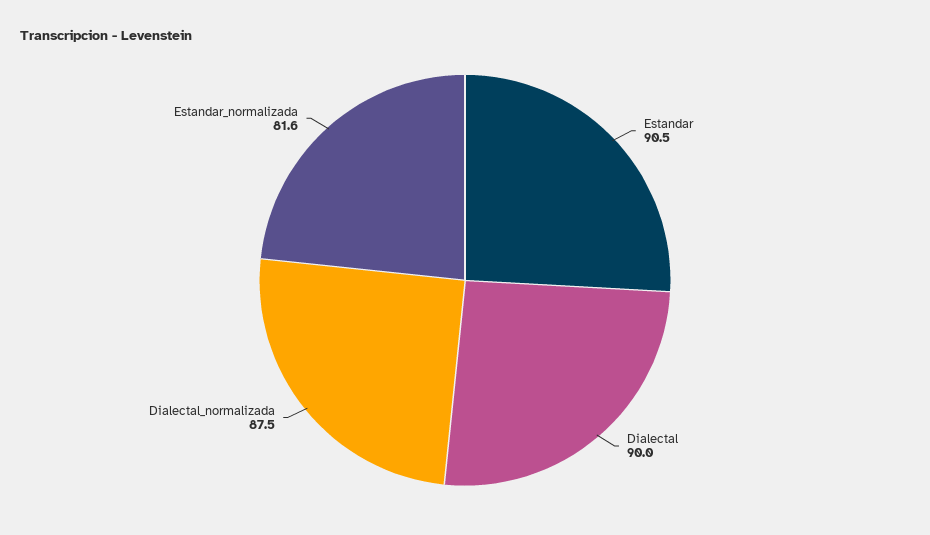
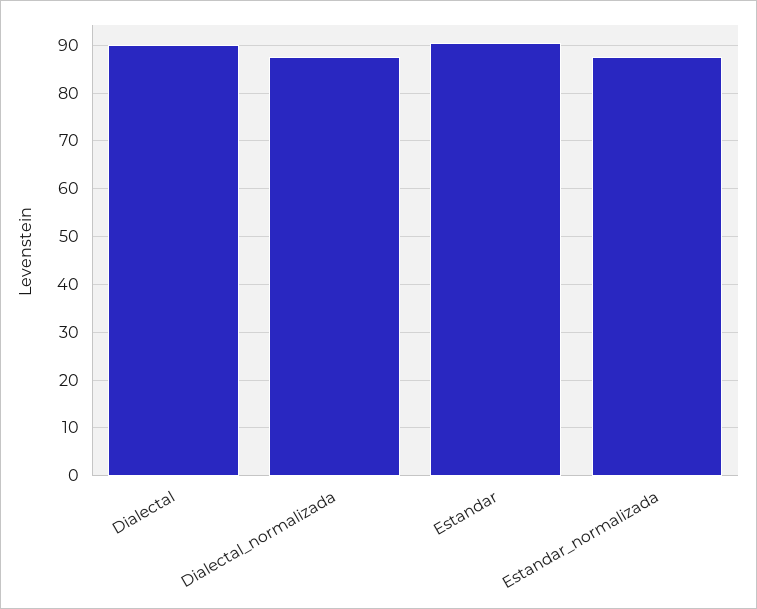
Estandar_normalizada: 81.6 -> 88

